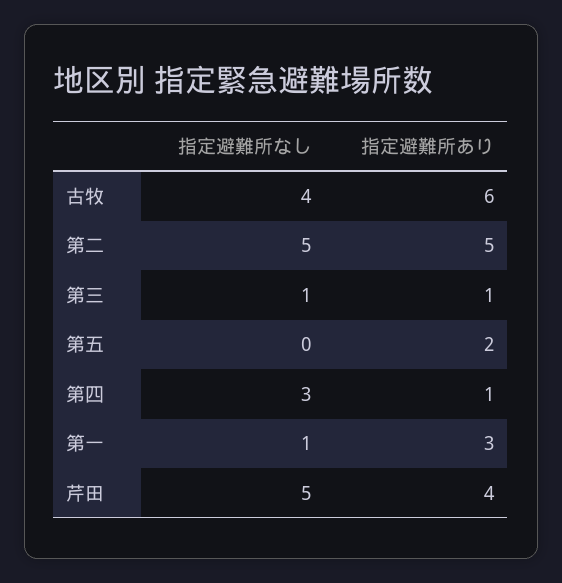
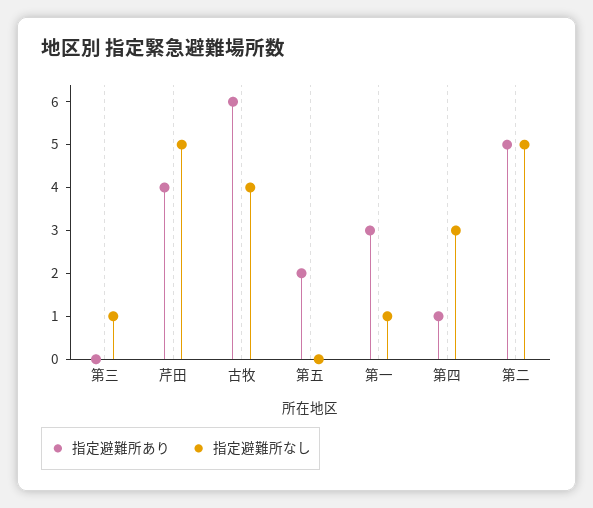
指定避難所あり, 第三: 1 -> 0

